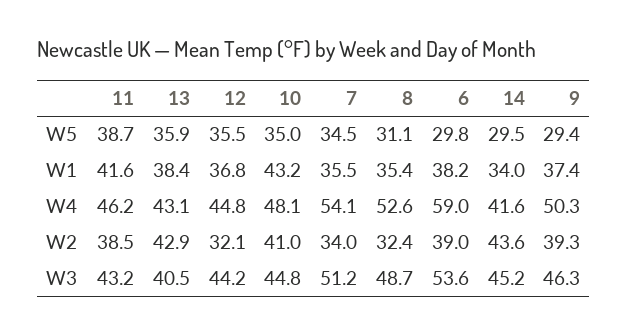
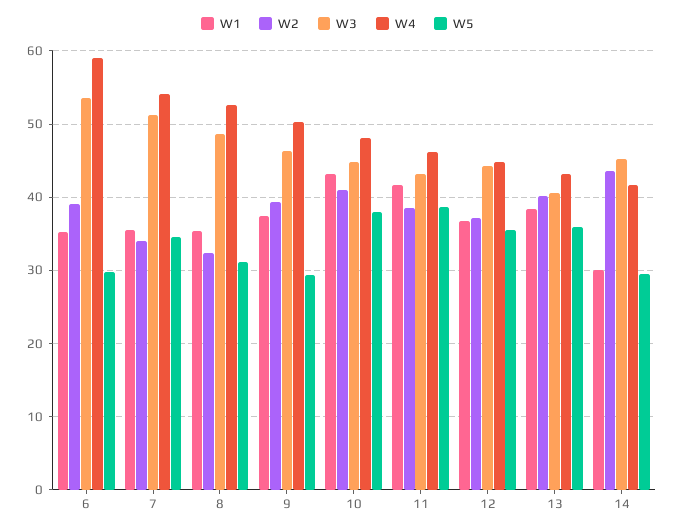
W5, 10: 35 -> 38
W1, 6: 38.2 -> 35
W1, 14: 34 -> 30
W2, 13: 42.9 -> 40
W2, 12: 32.1 -> 37

